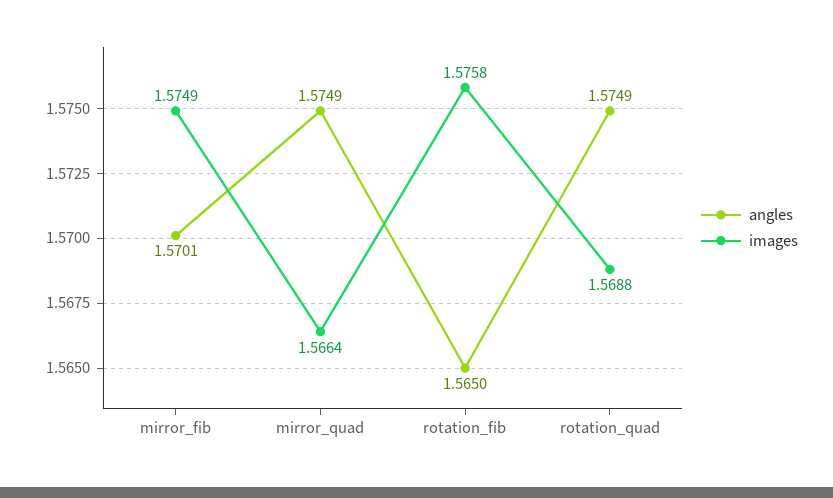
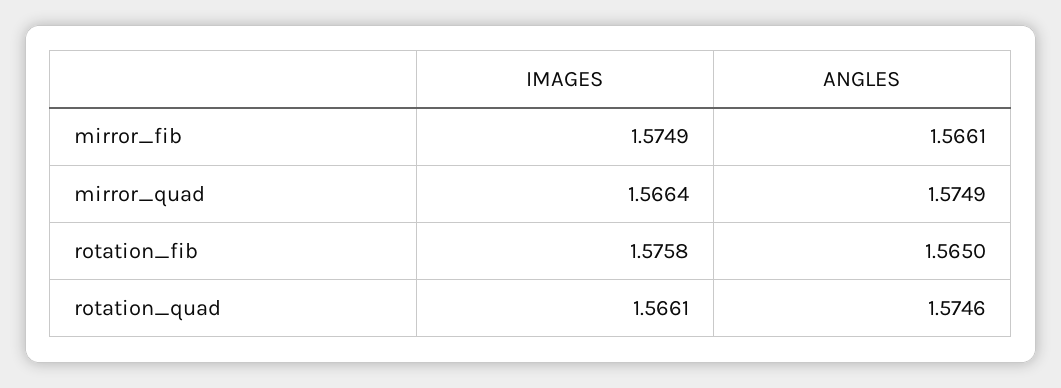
angles, mirror_fib: 1.5701 -> 1.5661
angles, rotation_quad: 1.5749 -> 1.5746
images, rotation_quad: 1.5688 -> 1.5661

